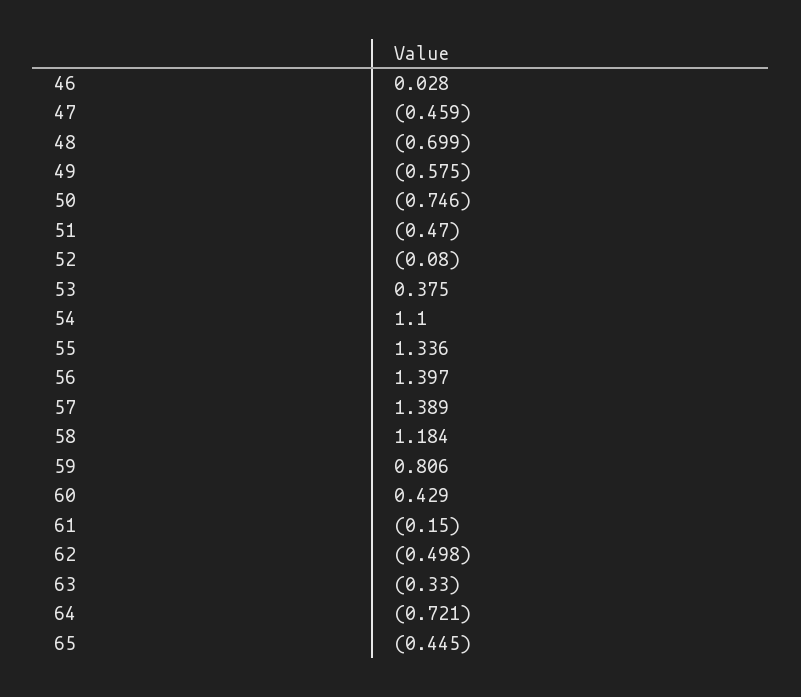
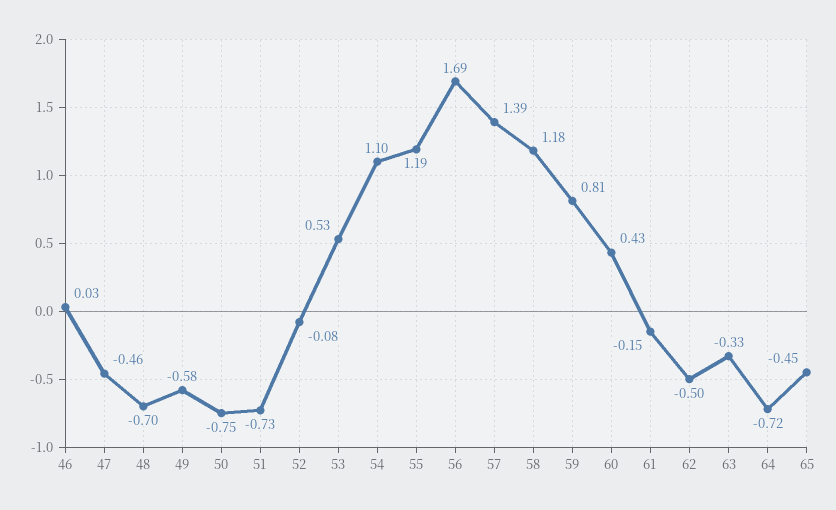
51: -0.47 -> -0.73
53: 0.375 -> 0.53
55: 1.336 -> 1.19
56: 1.397 -> 1.69

